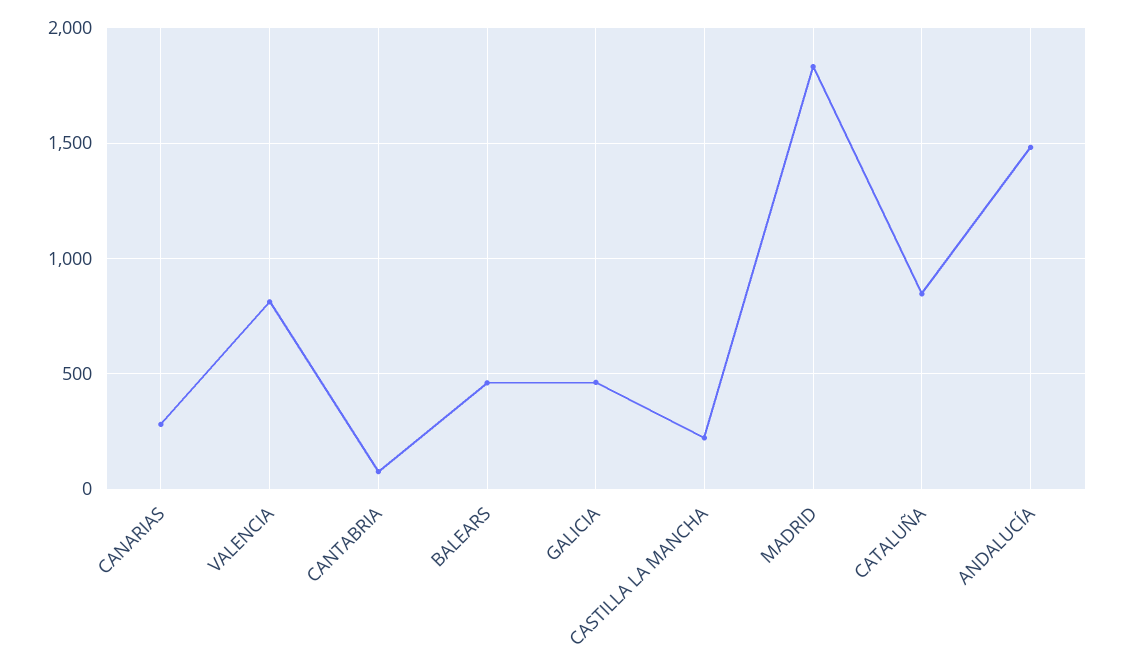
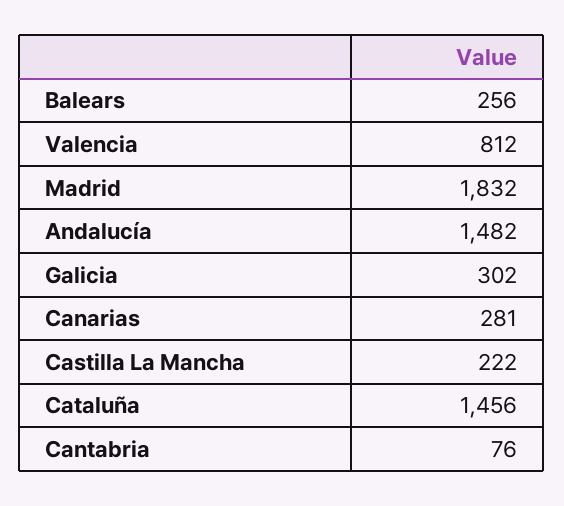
BALEARS: 450 -> 256
GALICIA: 450 -> 302
CATALUÑA: 850 -> 1456

